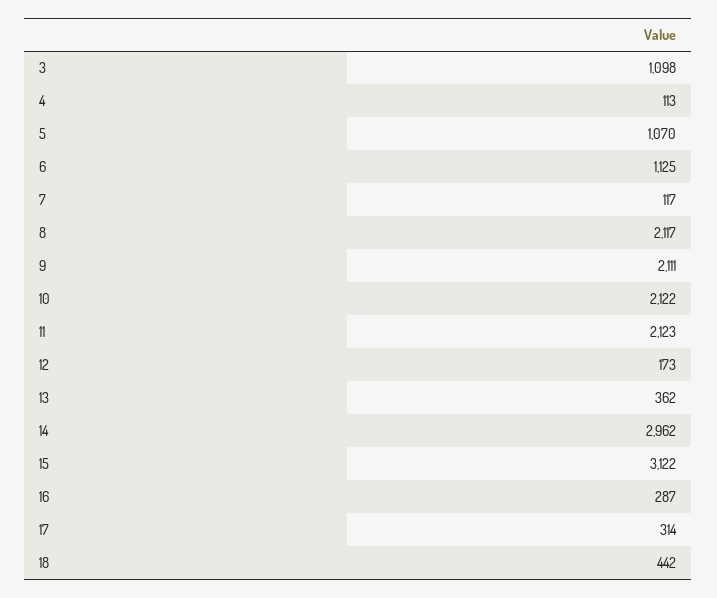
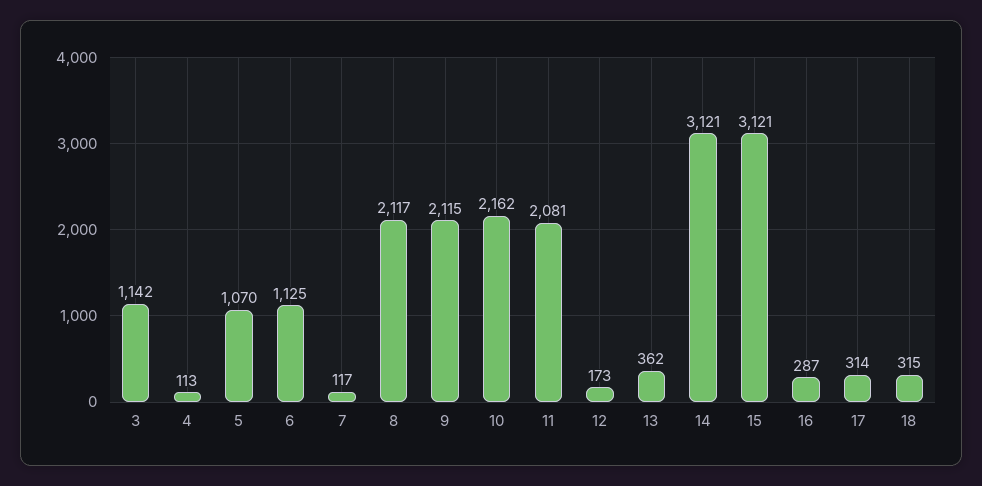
3: 1098 -> 1142
9: 2111 -> 2115
10: 2122 -> 2162
11: 2123 -> 2081
14: 2962 -> 3121
15: 3122 -> 3121
18: 442 -> 315

